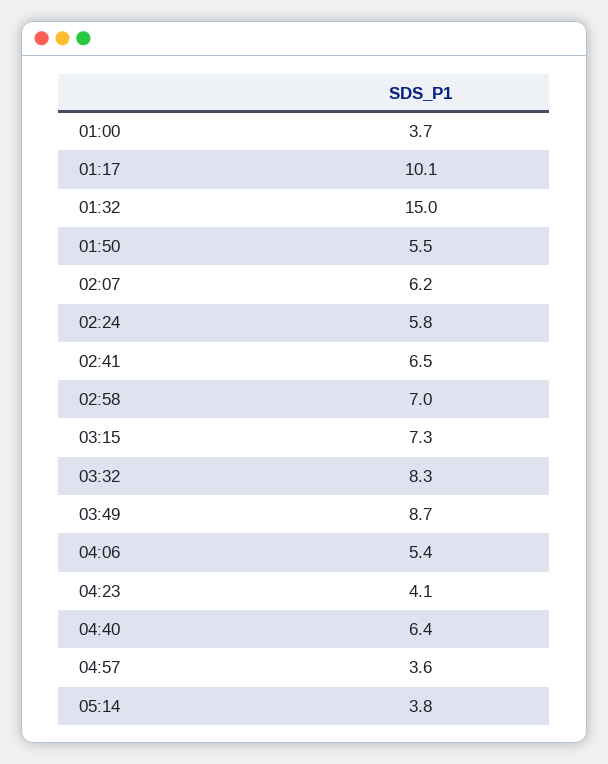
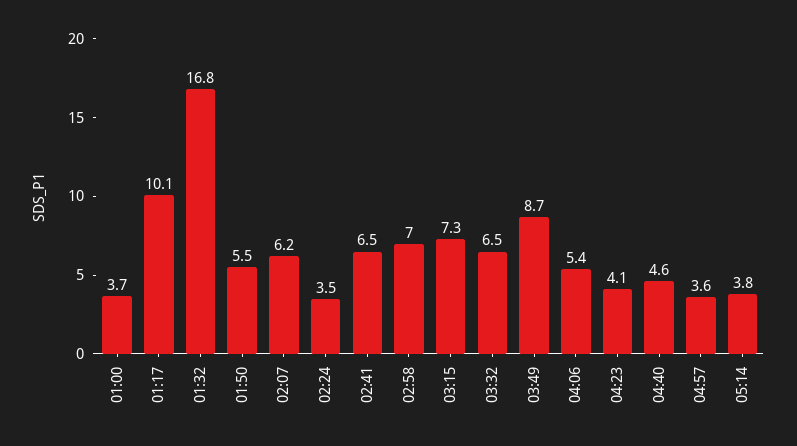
01:32: 15 -> 16.8
02:24: 5.8 -> 3.5
03:32: 8.3 -> 6.5
04:40: 6.4 -> 4.6

